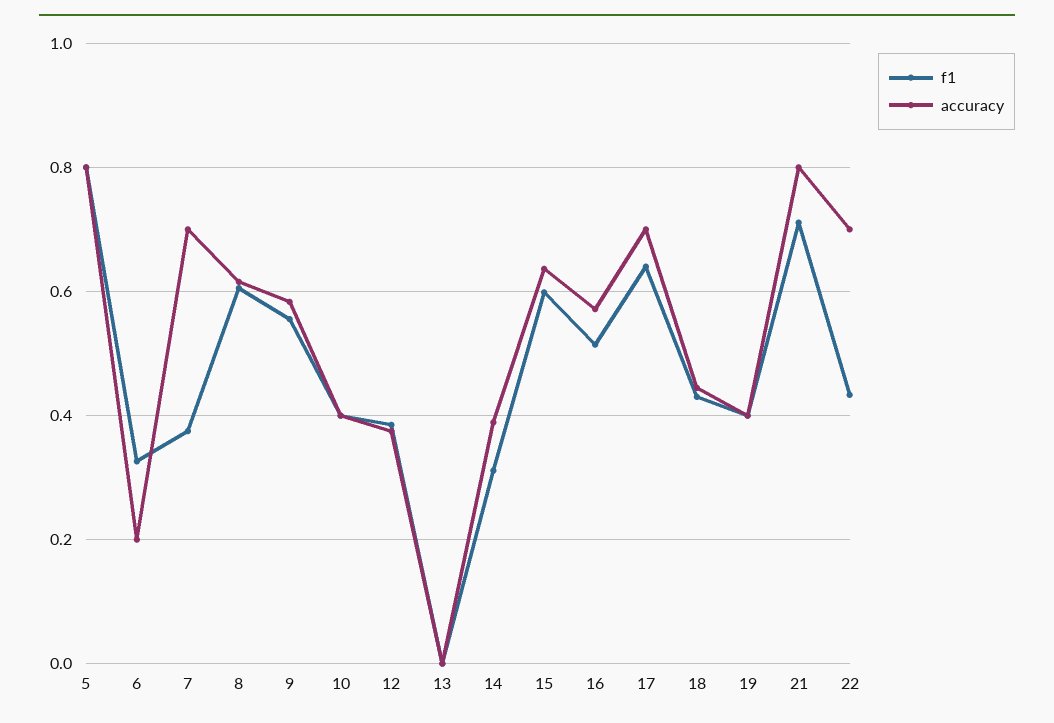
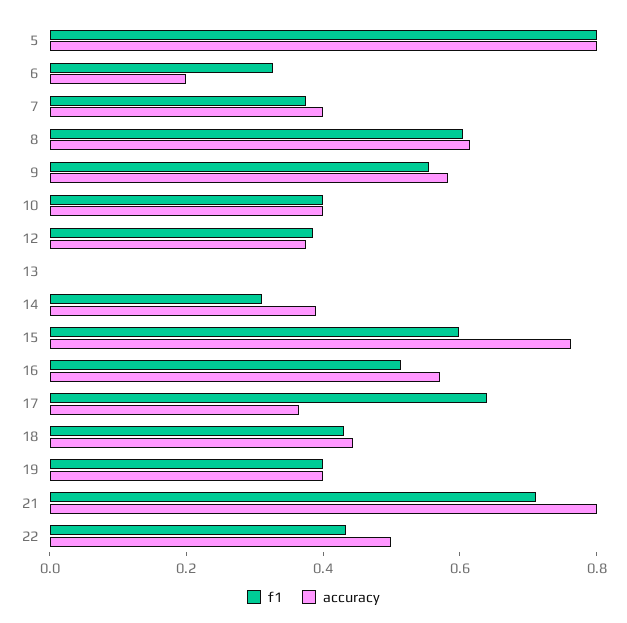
accuracy, 7: 0.7 -> 0.4
accuracy, 15: 0.64 -> 0.75
accuracy, 17: 0.7 -> 0.35
accuracy, 22: 0.7 -> 0.5

